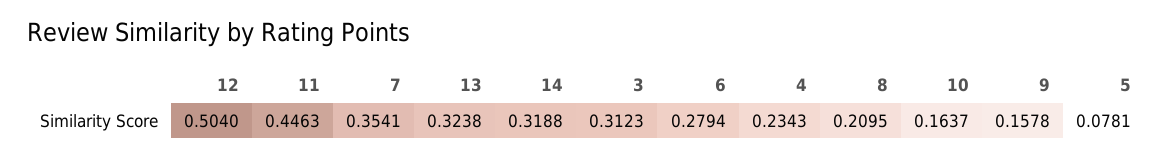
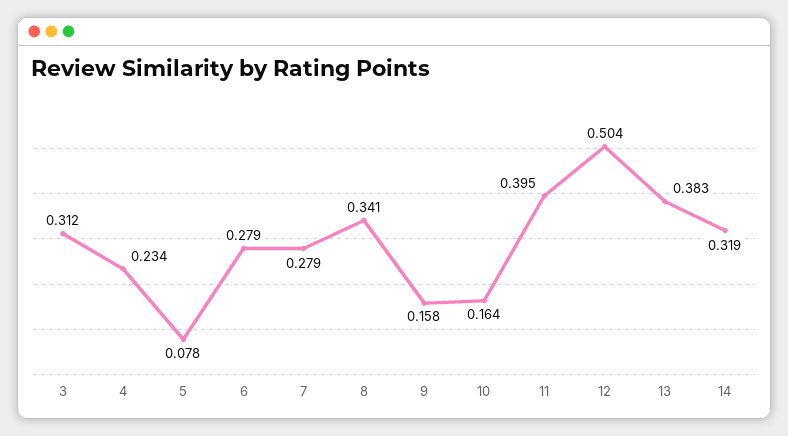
11: 0.4463 -> 0.395
7: 0.3541 -> 0.279
13: 0.3238 -> 0.383
8: 0.2095 -> 0.341

